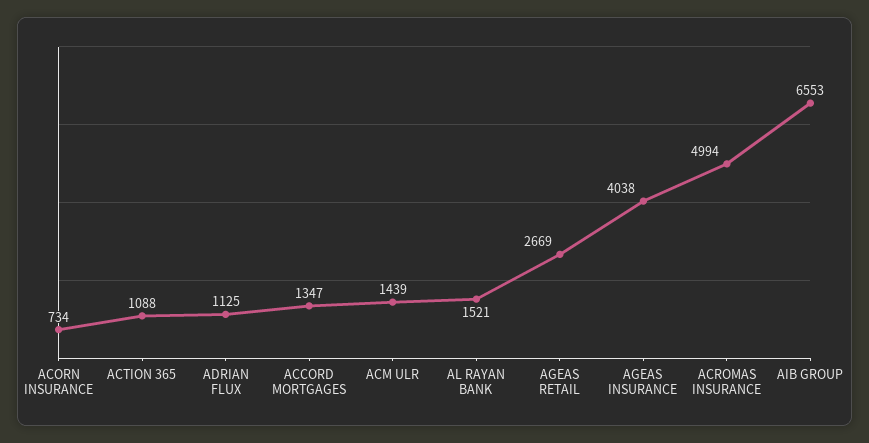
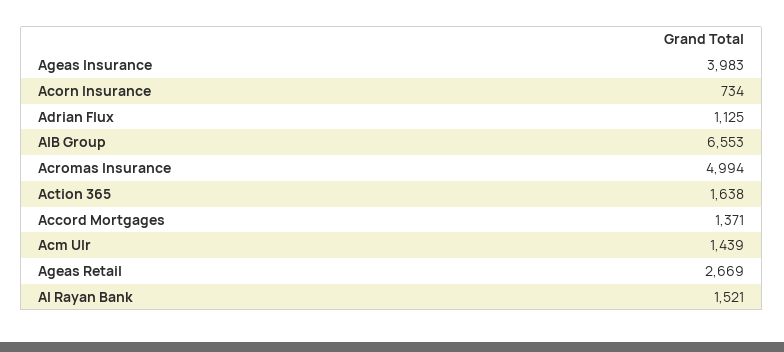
ACTION 365: 1088 -> 1638
ACCORD MORTGAGES: 1347 -> 1371
AGEAS INSURANCE: 4038 -> 3983

